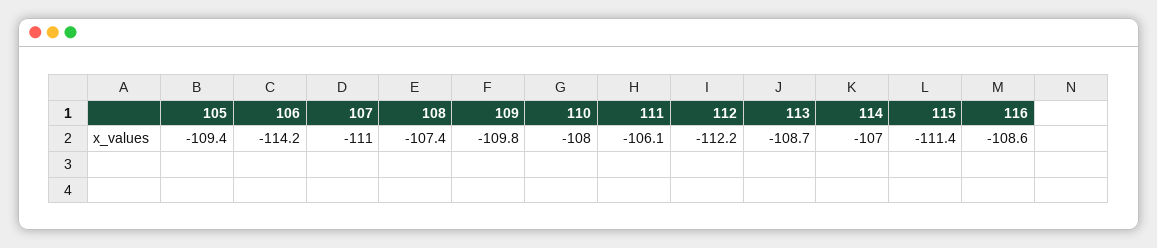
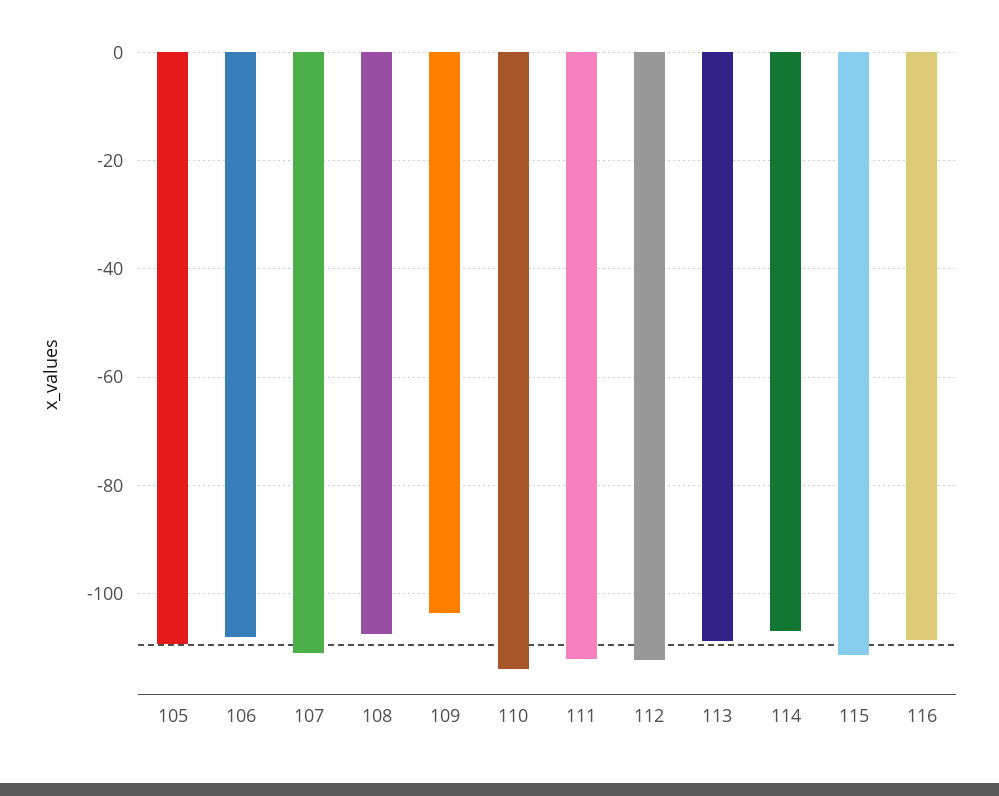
106: -114.2 -> -108
109: -109.8 -> -104
110: -108 -> -114
111: -106.1 -> -112

